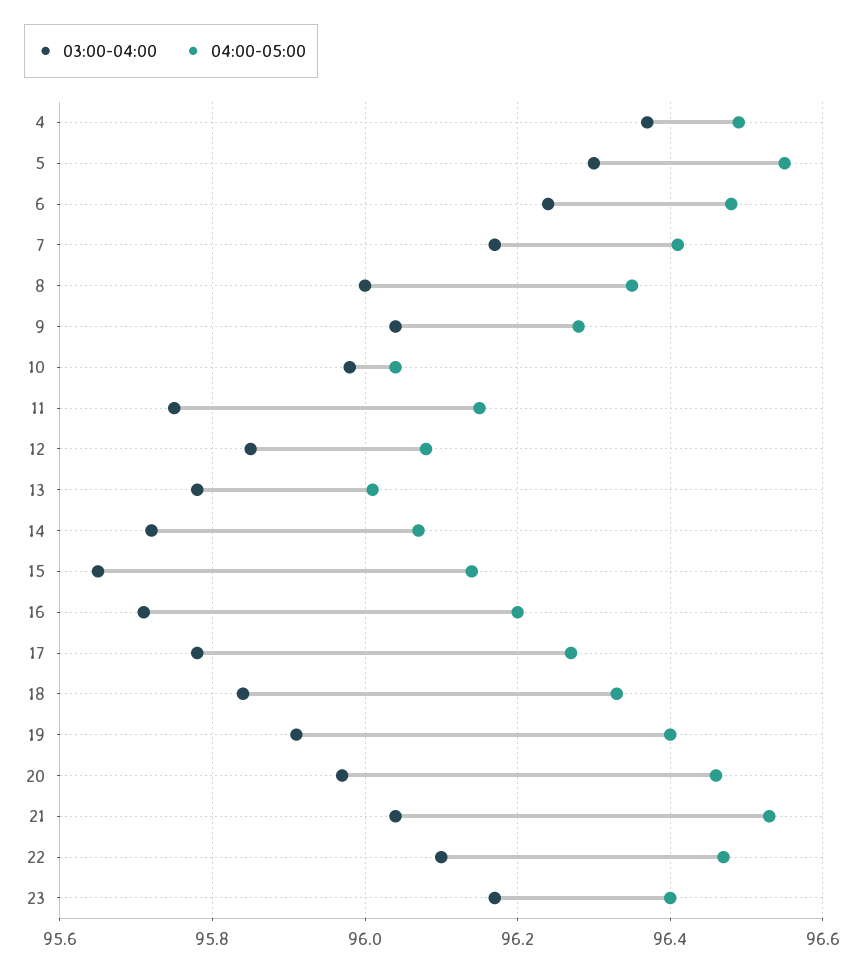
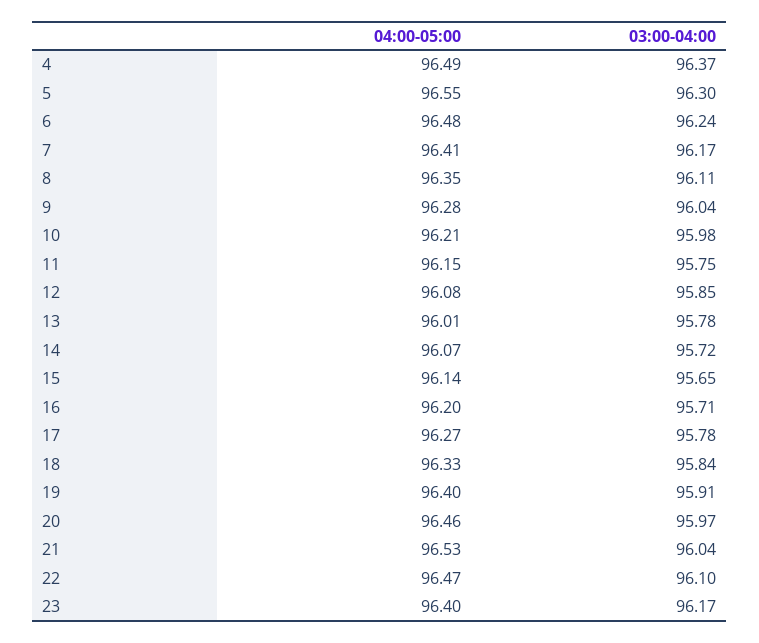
03:00-04:00, 8: 96 -> 96.11
04:00-05:00, 10: 96.05 -> 96.21

